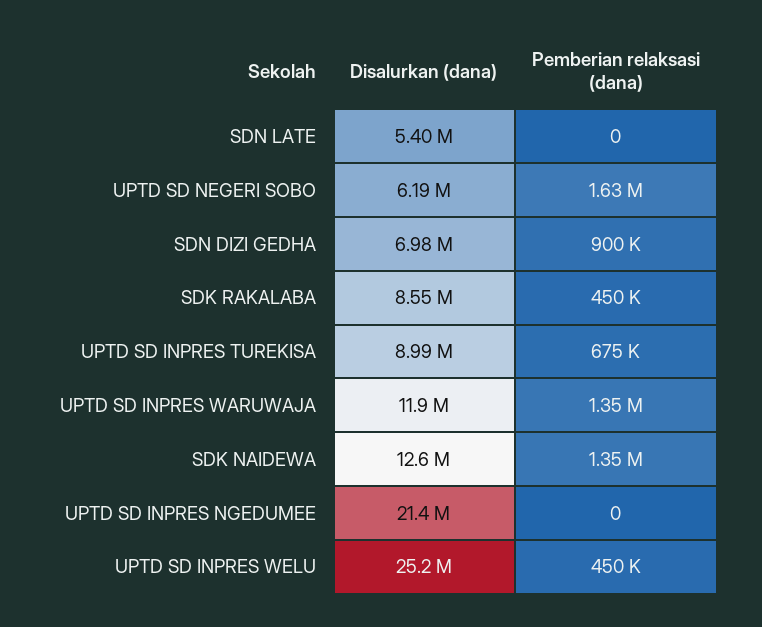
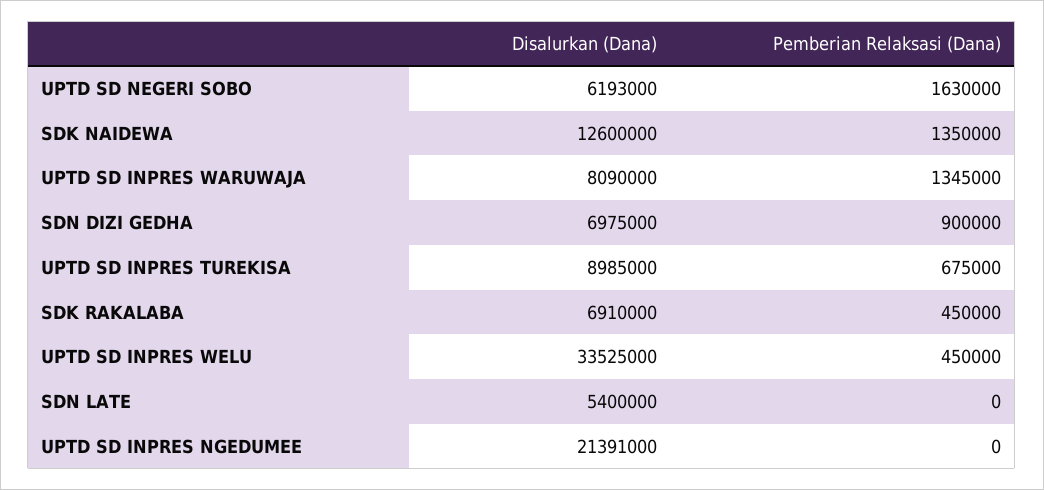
Disalurkan (dana), SDK RAKALABA: 8550000 -> 6910000
Disalurkan (dana), UPTD SD INPRES WARUWAJA: 11900000 -> 8090000
Disalurkan (dana), UPTD SD INPRES WELU: 25200000 -> 33525000

